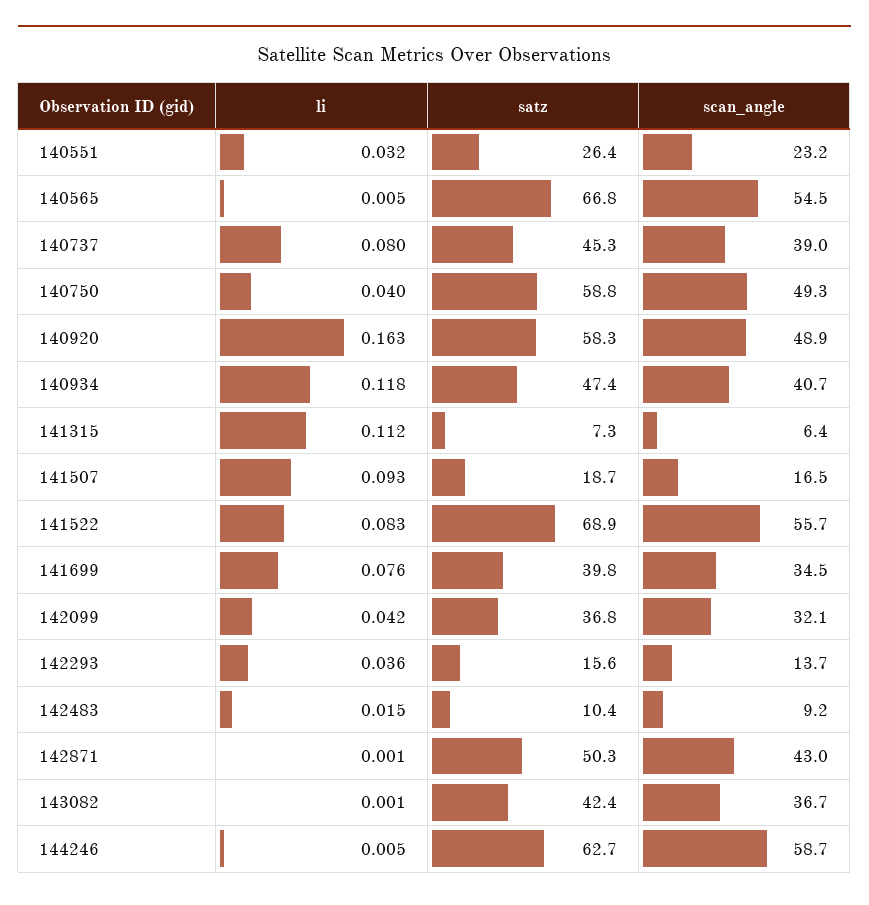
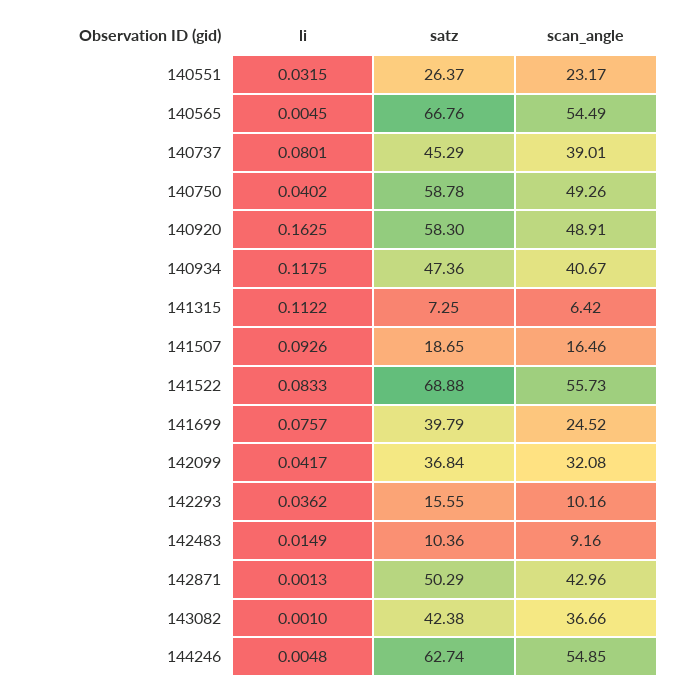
scan_angle, 141699: 34.5 -> 24.52
scan_angle, 142293: 13.7 -> 10.16
scan_angle, 144246: 58.7 -> 54.85

